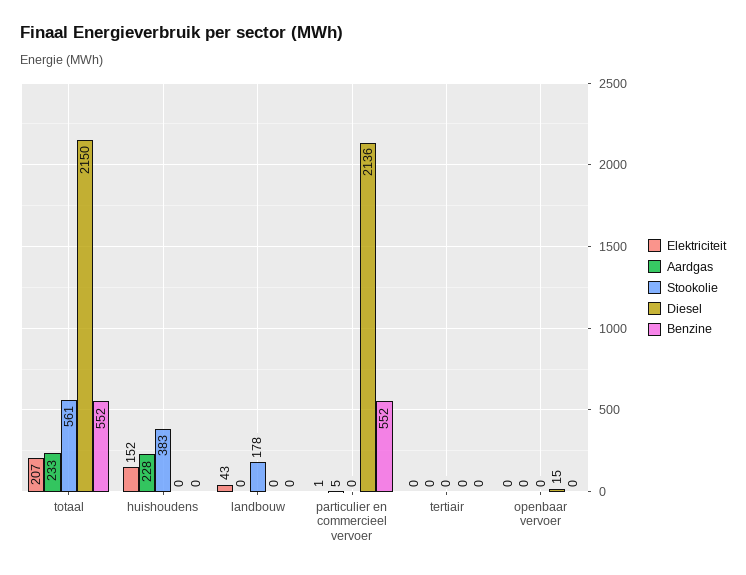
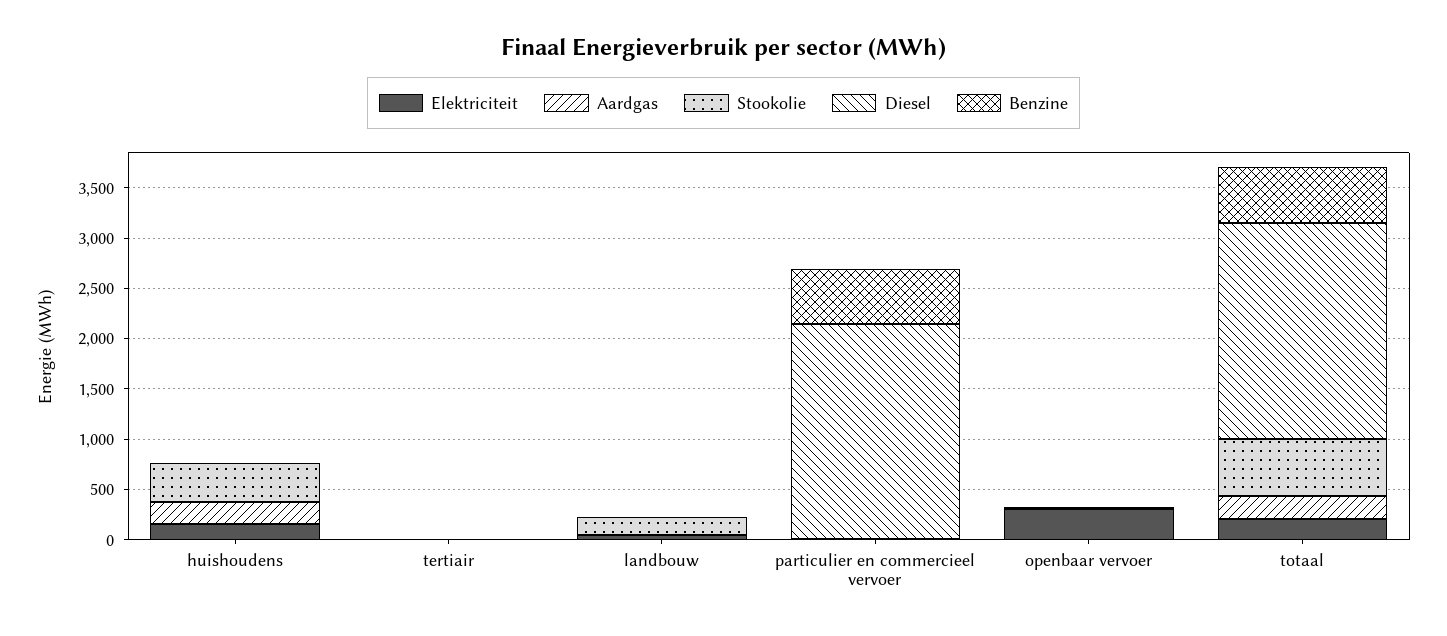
Elektriciteit, openbaar vervoer: 0 -> 300

